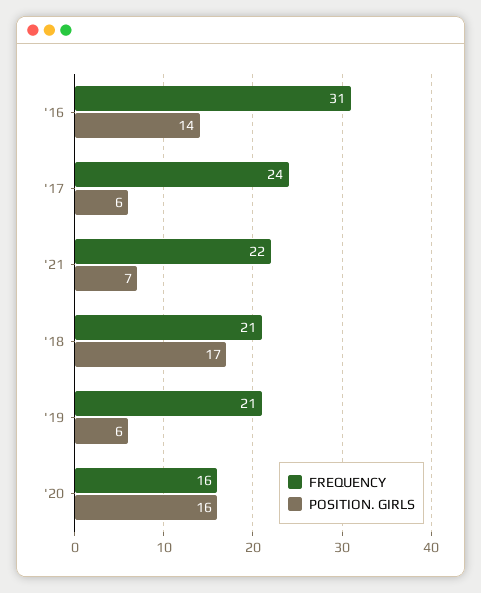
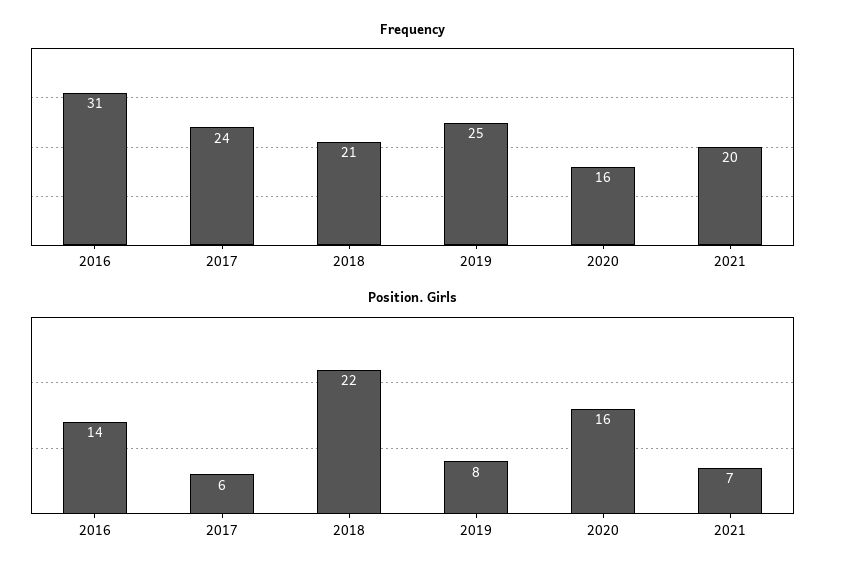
FREQUENCY, '21: 22 -> 20
POSITION. GIRLS, '18: 17 -> 22
FREQUENCY, '19: 21 -> 25
POSITION. GIRLS, '19: 6 -> 8

